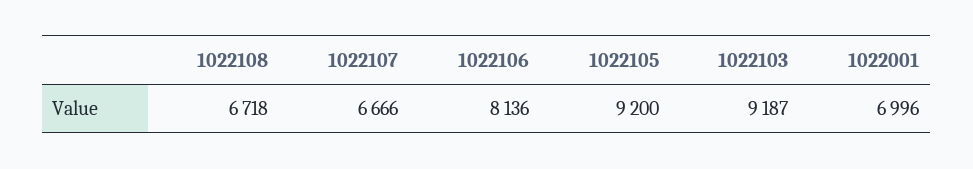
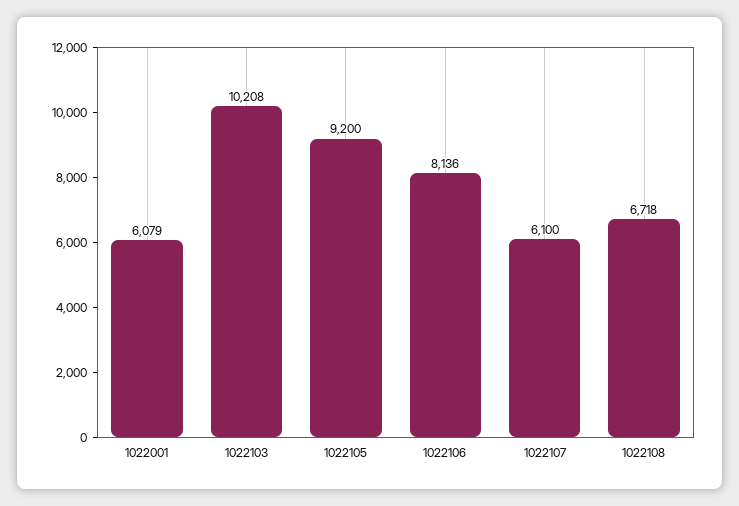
1022107: 6666 -> 6100
1022103: 9187 -> 10208
1022001: 6996 -> 6079

